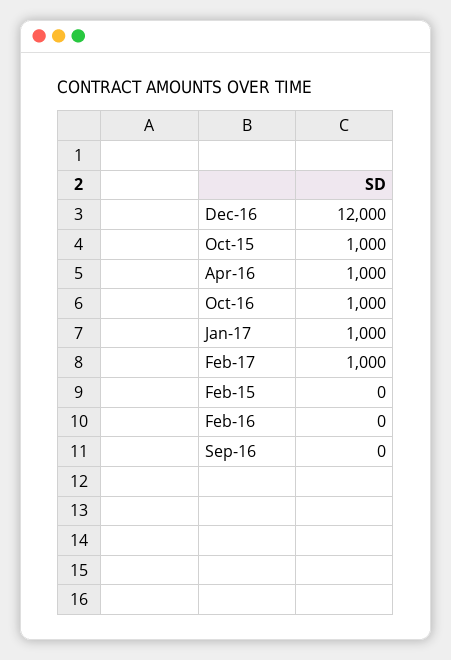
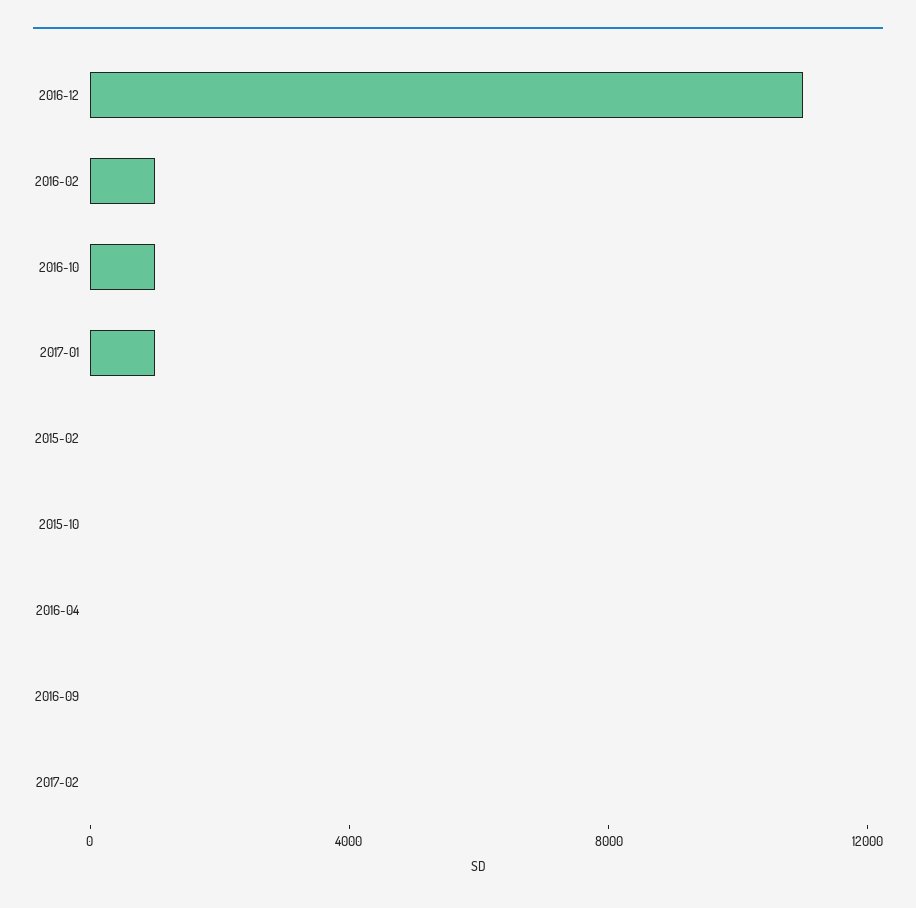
Dec-16: 12000 -> 11000
Oct-15: 1000 -> 0
Apr-16: 1000 -> 0
Feb-17: 1000 -> 0
Feb-16: 0 -> 1000

